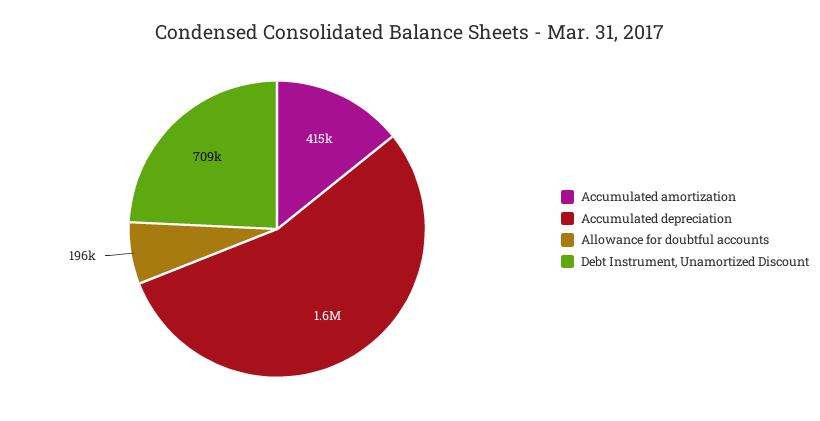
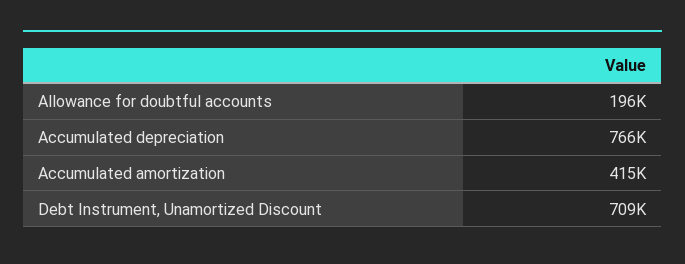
Accumulated depreciation: 1600000 -> 766000

